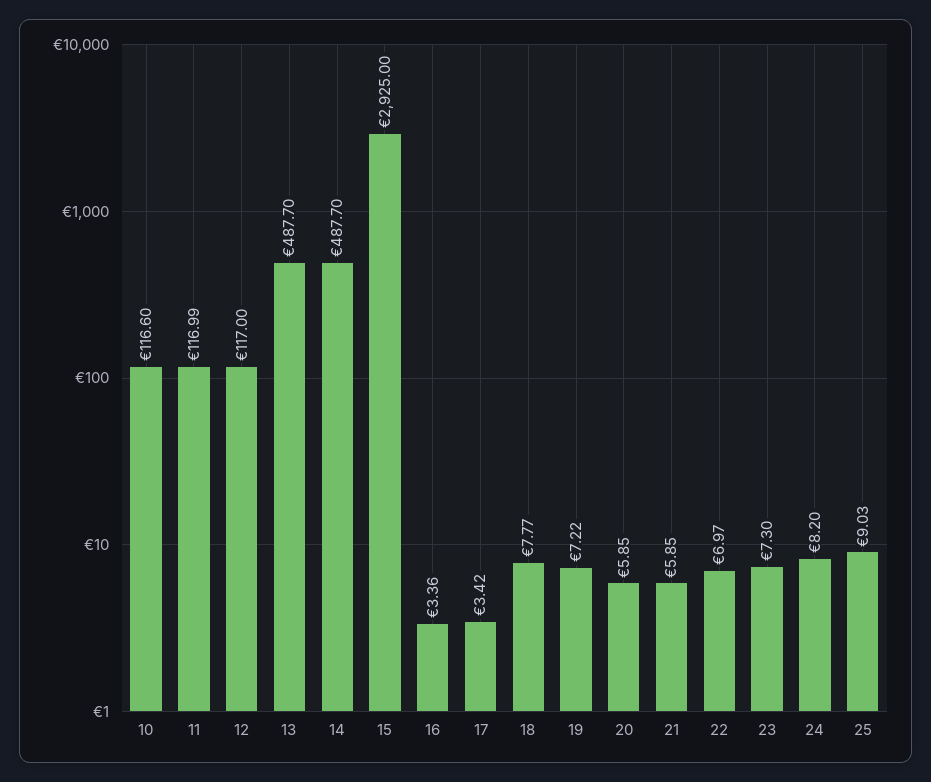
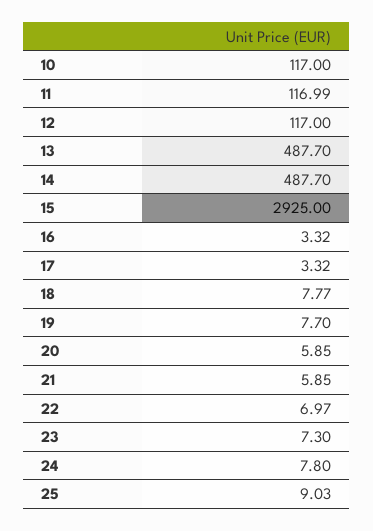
10: 116.6 -> 117
16: 3.36 -> 3.32
17: 3.42 -> 3.32
19: 7.22 -> 7.7
24: 8.2 -> 7.8

